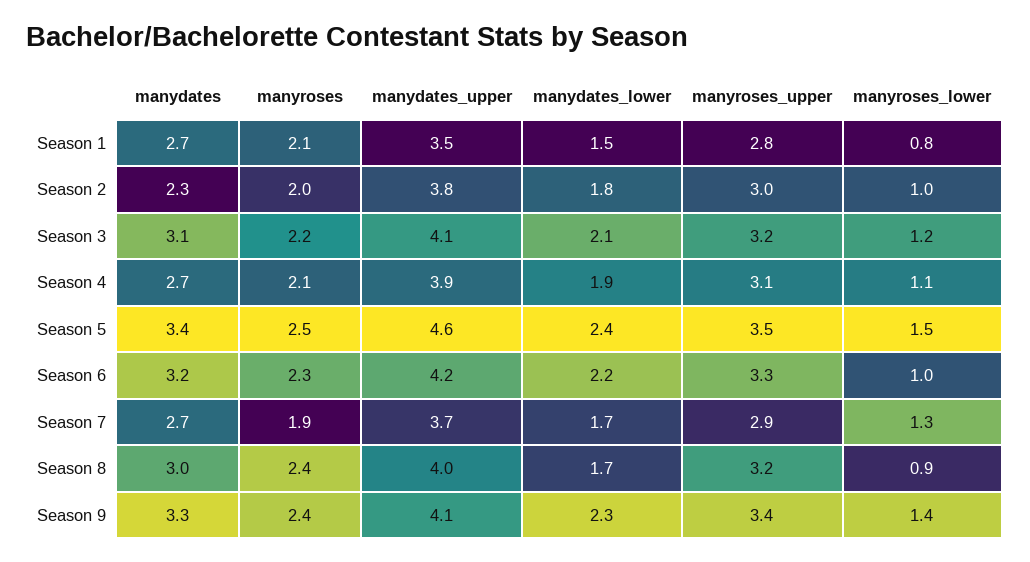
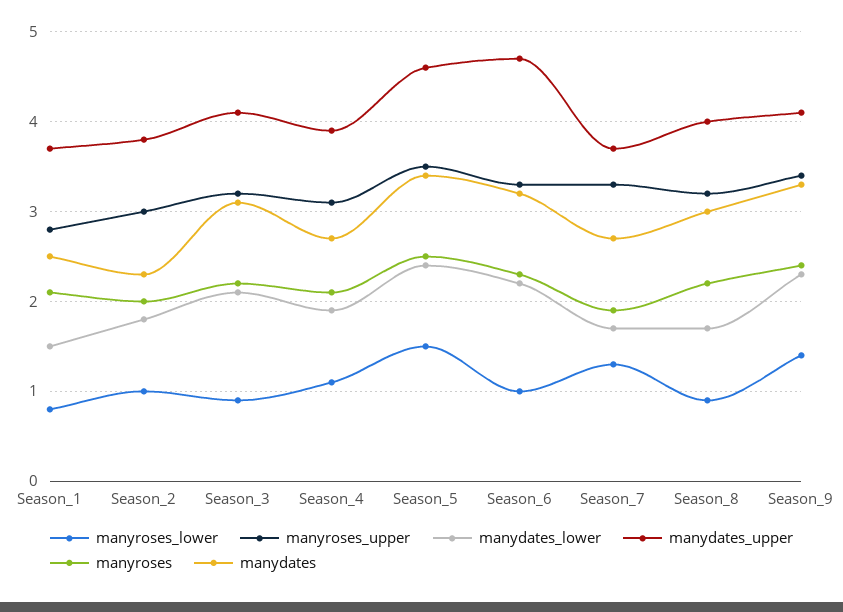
manydates, Season 1: 2.7 -> 2.5
manydates_upper, Season 1: 3.5 -> 3.7
manyroses_lower, Season 3: 1.2 -> 0.9
manydates_upper, Season 6: 4.2 -> 4.7
manyroses_upper, Season 7: 2.9 -> 3.3
manyroses, Season 8: 2.4 -> 2.2

